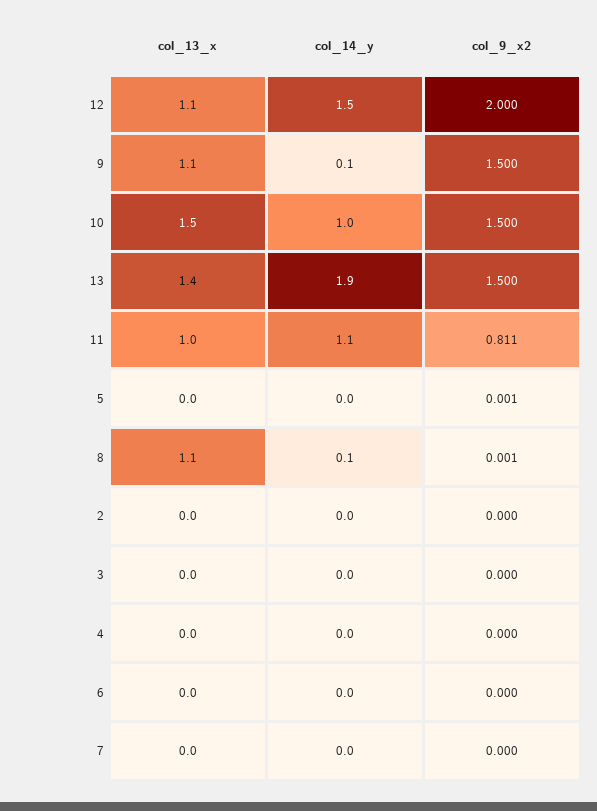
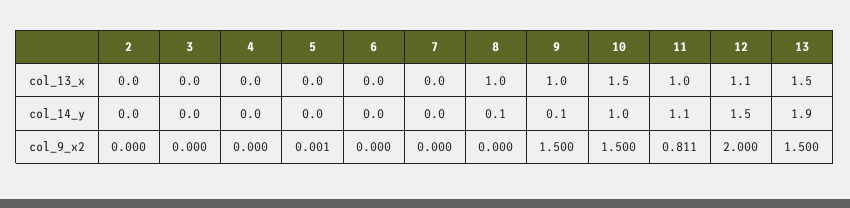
col_13_x, 9: 1.1 -> 1
col_13_x, 13: 1.4 -> 1.5
col_13_x, 8: 1.1 -> 1
col_9_x2, 8: 0.001 -> 0

